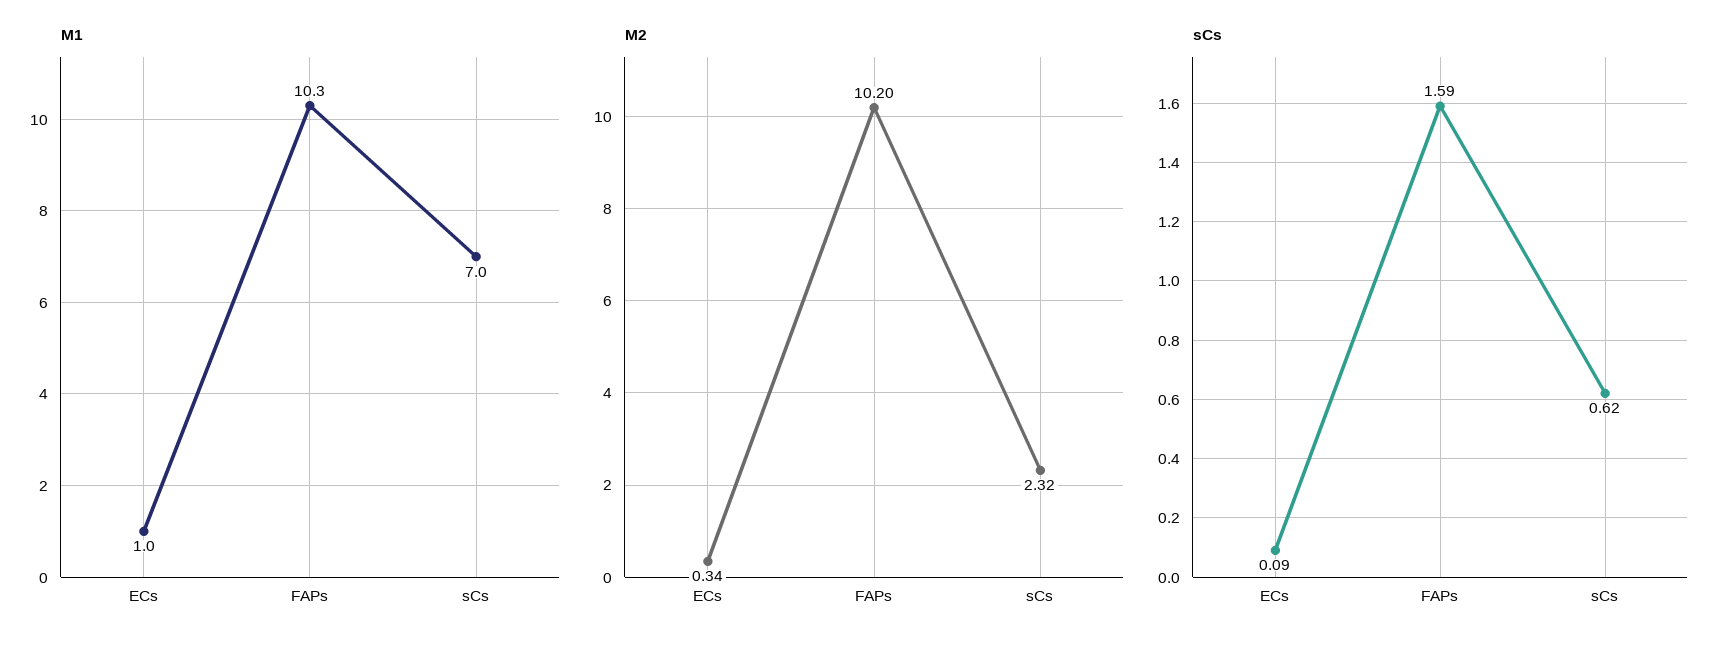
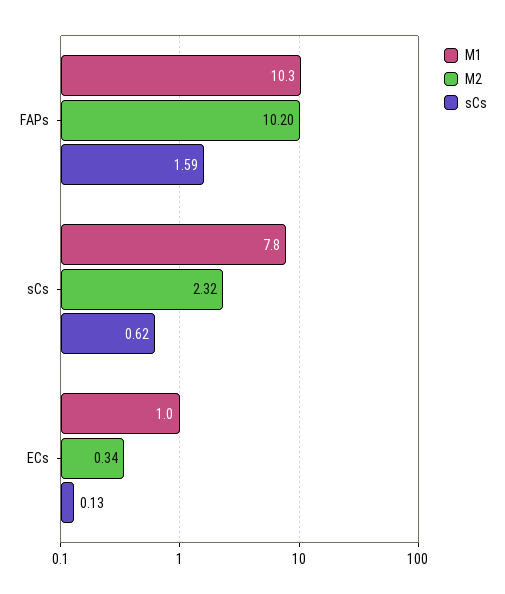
M1, sCs: 7 -> 7.8
sCs, ECs: 0.09 -> 0.13

